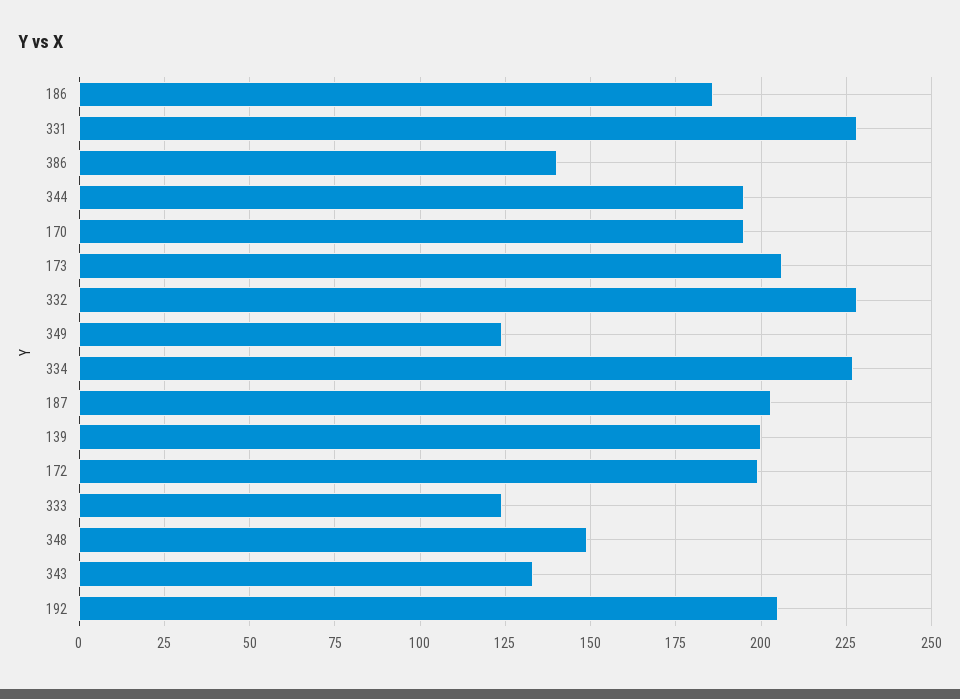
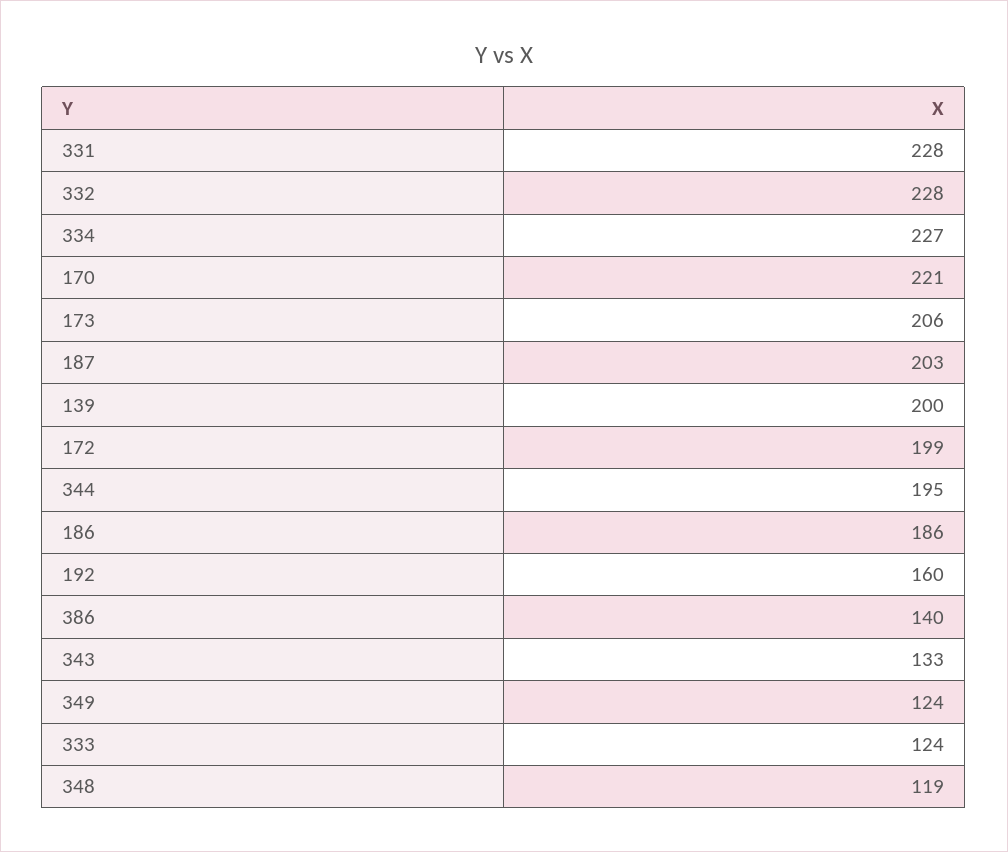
170: 195 -> 221
348: 150 -> 119
192: 205 -> 160

